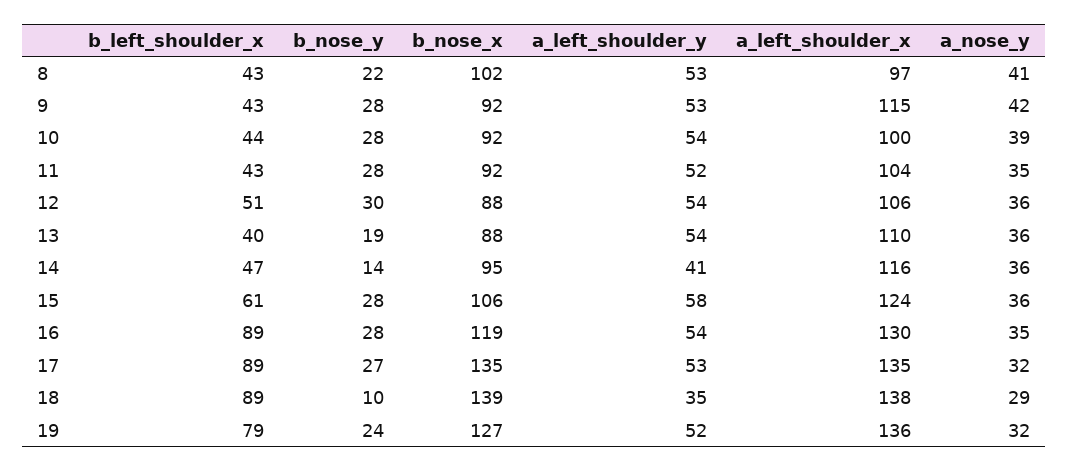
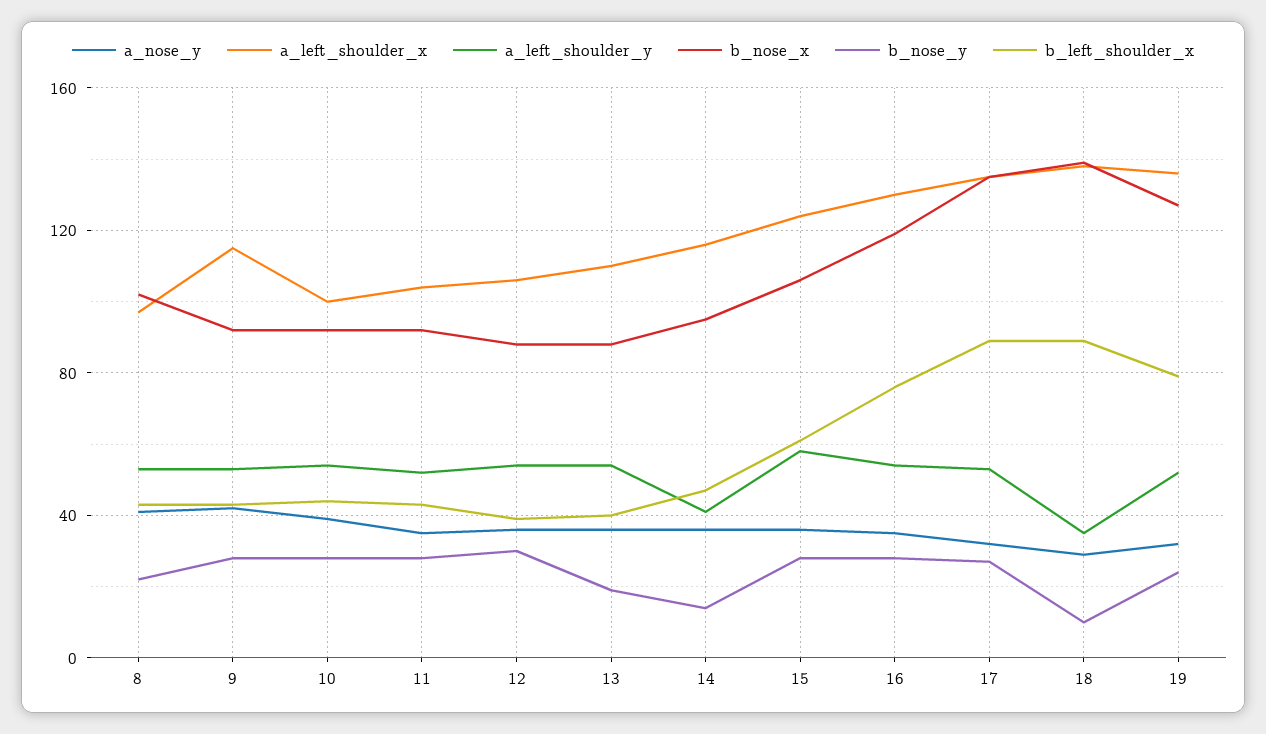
b_left_shoulder_x, 12: 51 -> 40
b_left_shoulder_x, 16: 89 -> 75

